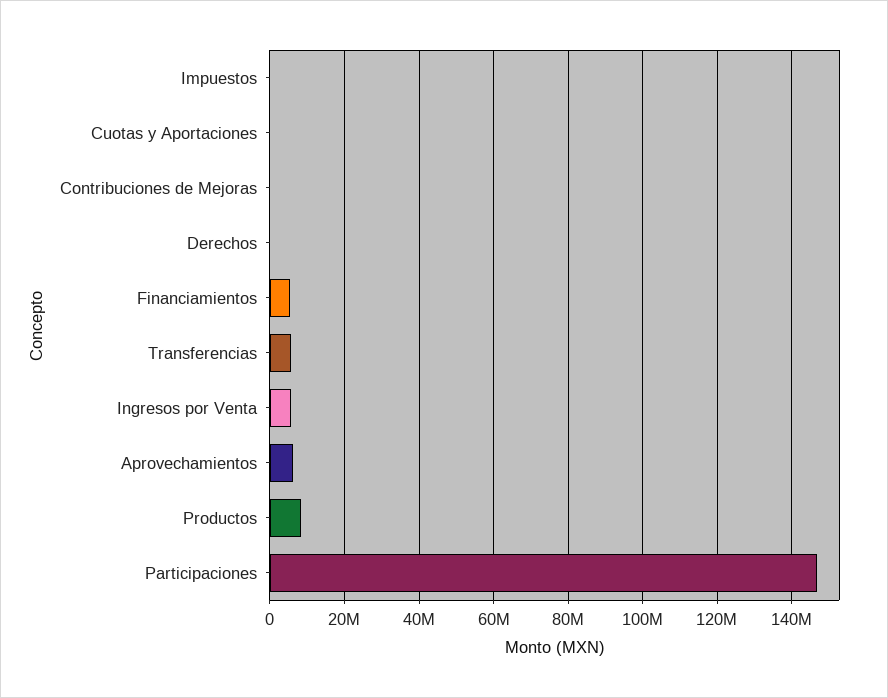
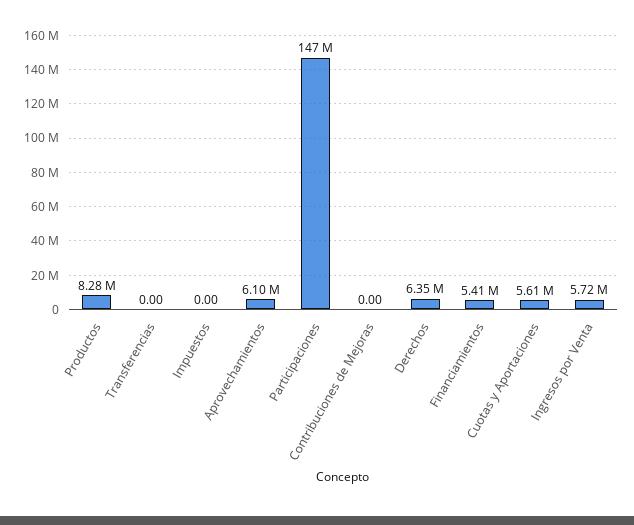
Cuotas y Aportaciones: 0 -> 5610000
Derechos: 0 -> 6350000
Transferencias: 6000000 -> 0

